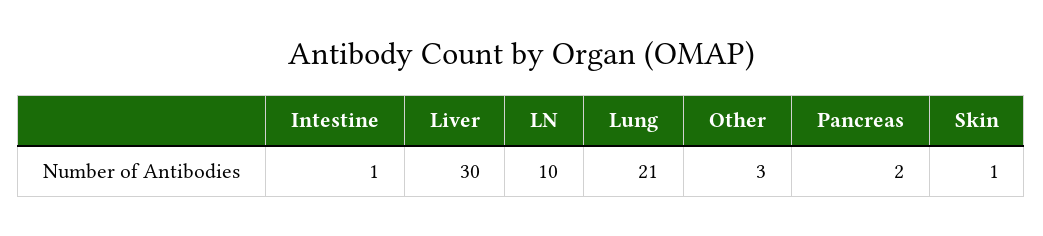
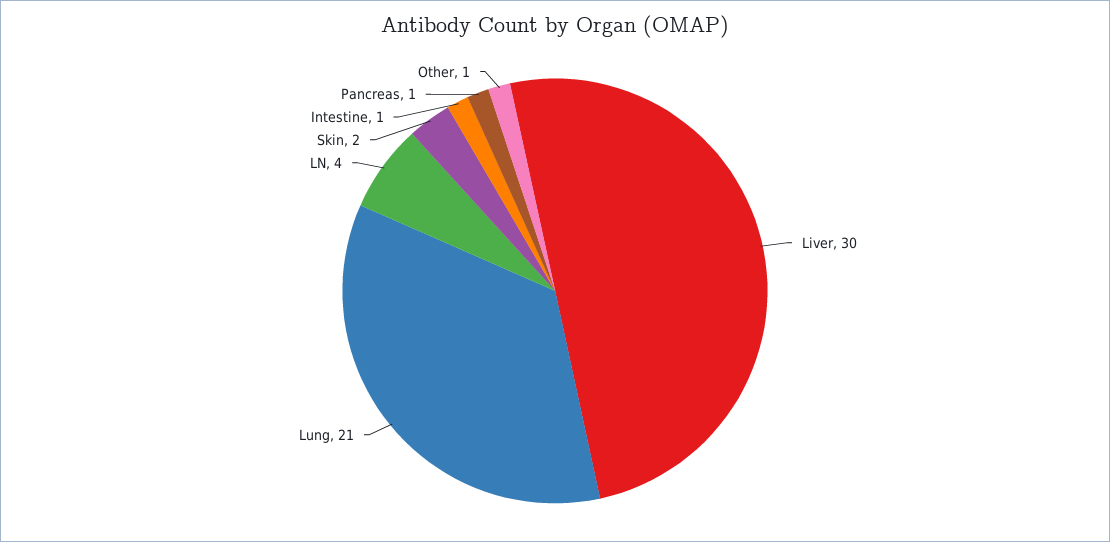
LN: 10 -> 4
Other: 3 -> 1
Pancreas: 2 -> 1
Skin: 1 -> 2

